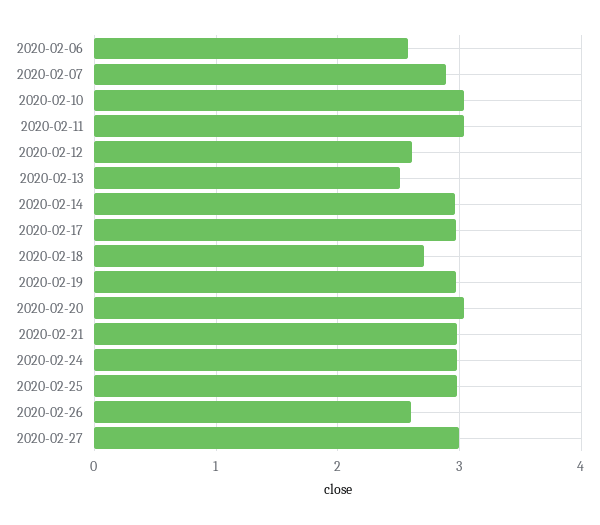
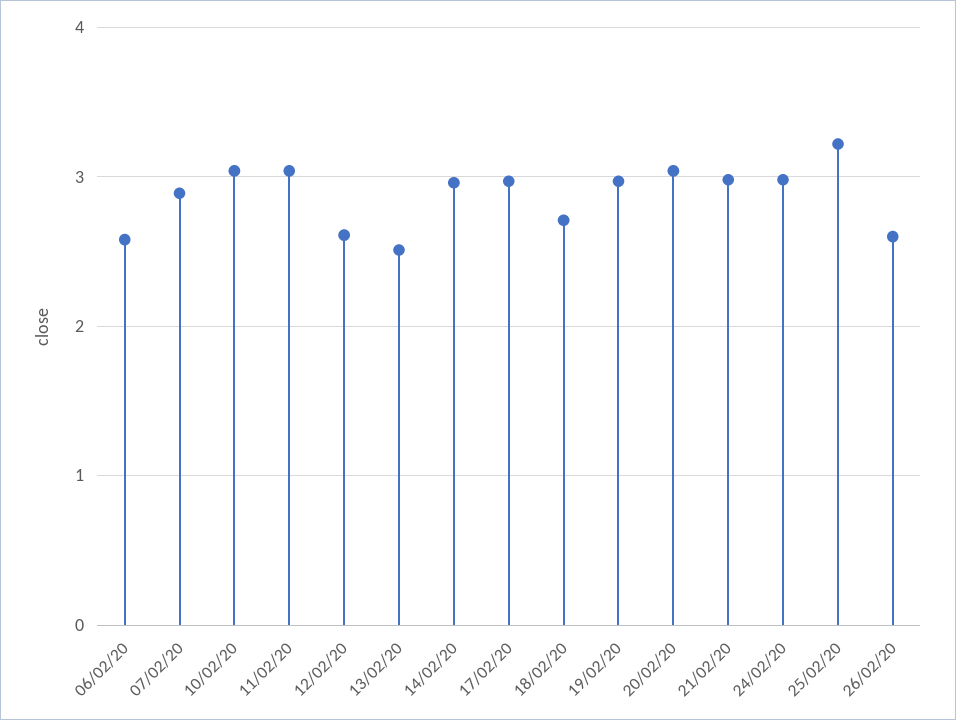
2020-02-25: 3 -> 3.2
2020-02-27: 3 -> none

